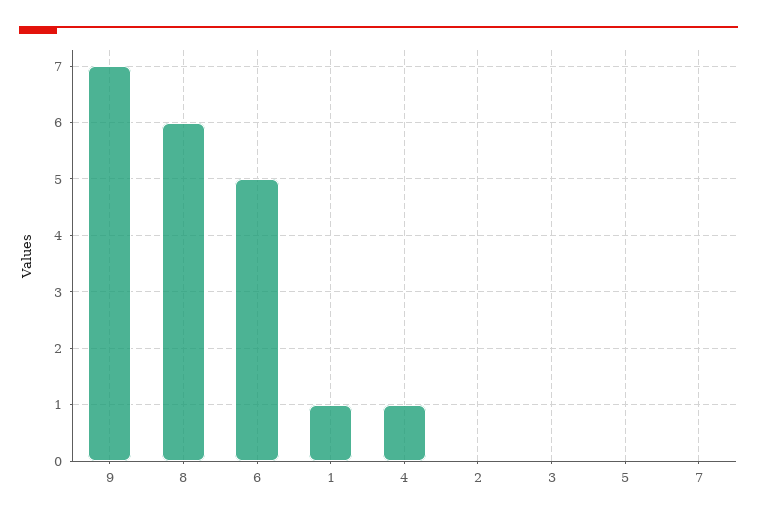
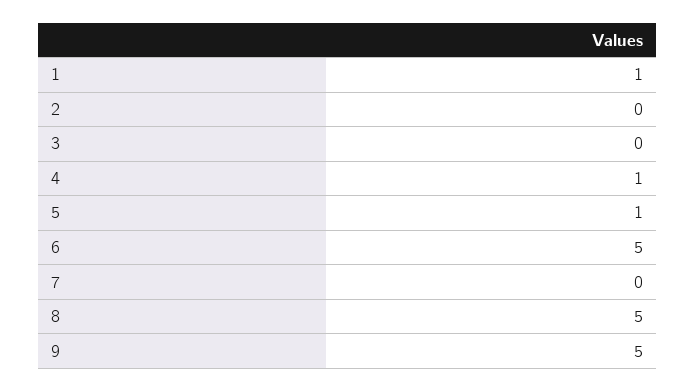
9: 7 -> 5
8: 6 -> 5
5: 0 -> 1

